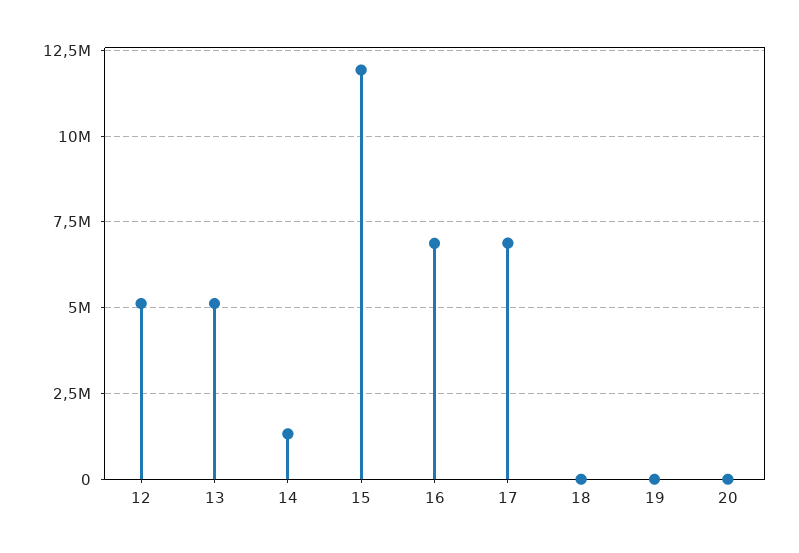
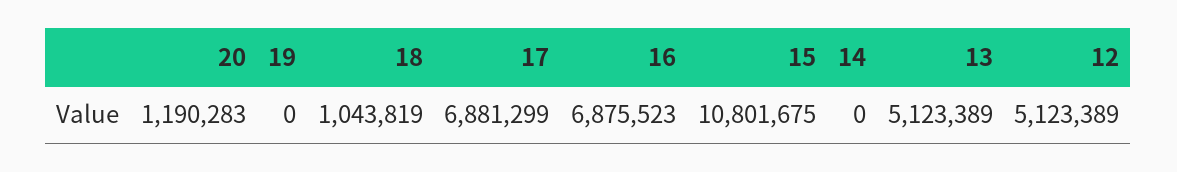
14: 1250000 -> 0
15: 12000000 -> 10801675
18: 0 -> 1043819
20: 0 -> 1190283

